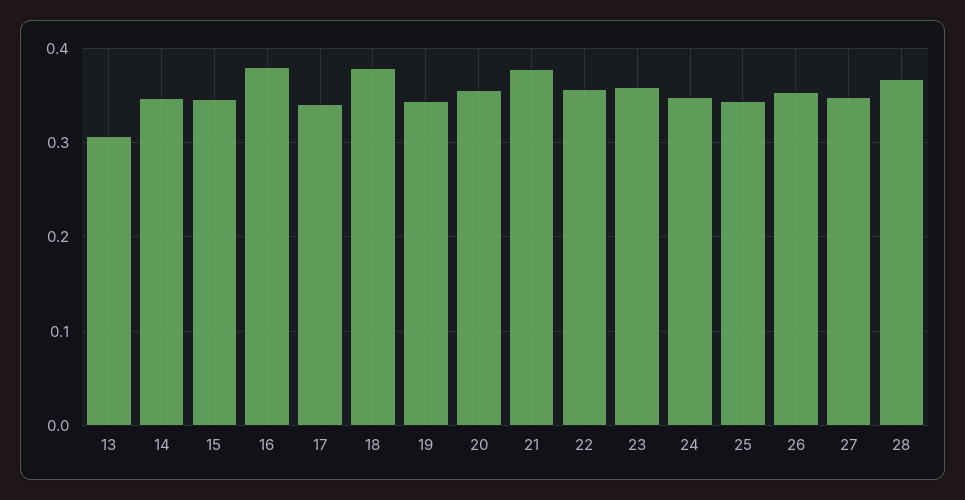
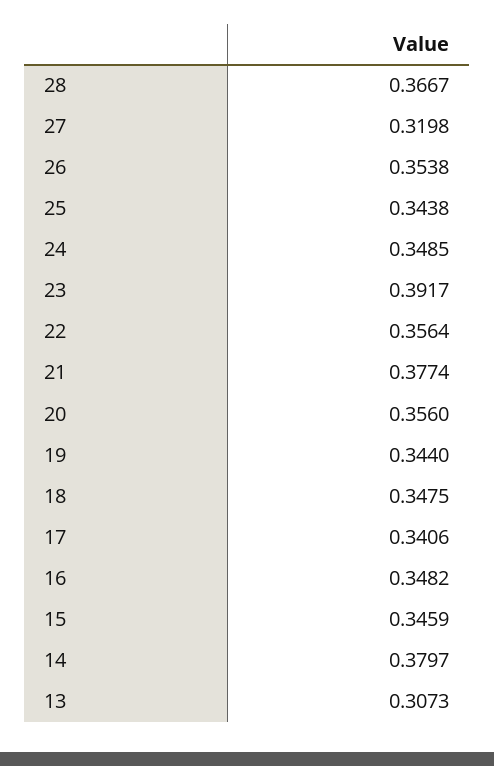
14: 0.35 -> 0.3797
16: 0.38 -> 0.3482
18: 0.38 -> 0.3475
23: 0.36 -> 0.3917
27: 0.35 -> 0.3198

